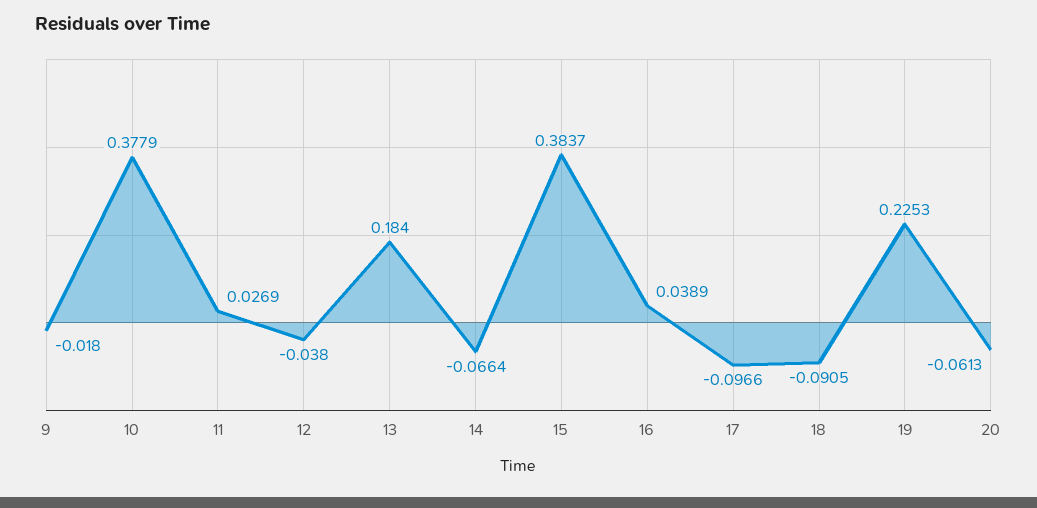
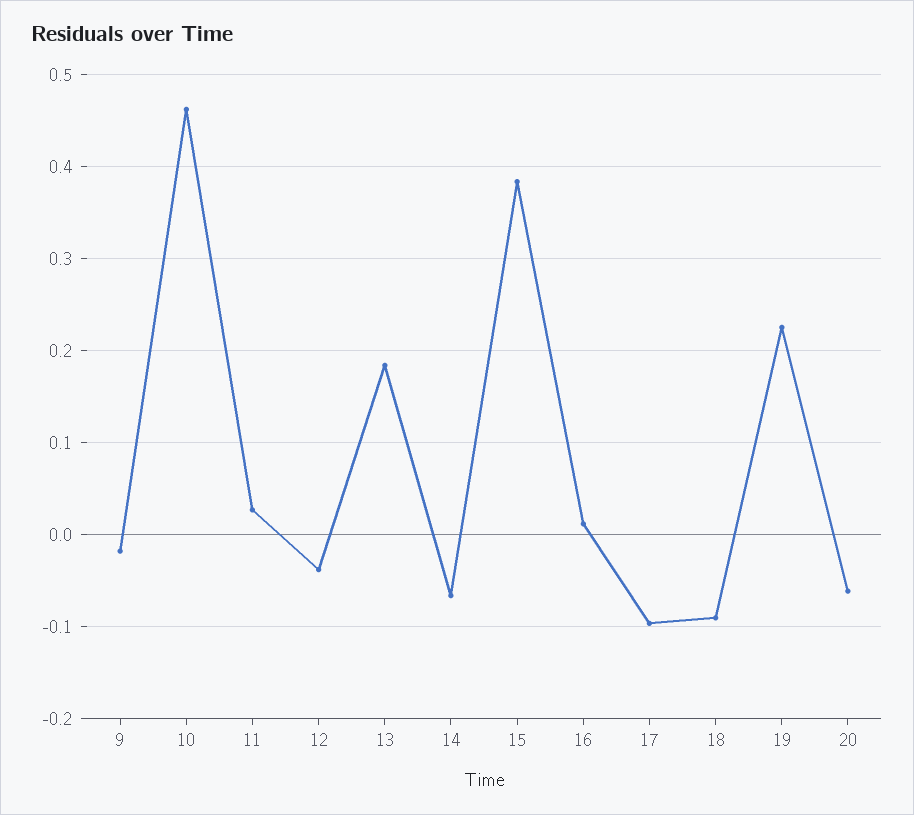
10: 0.3779 -> 0.46
16: 0.0389 -> 0.01

